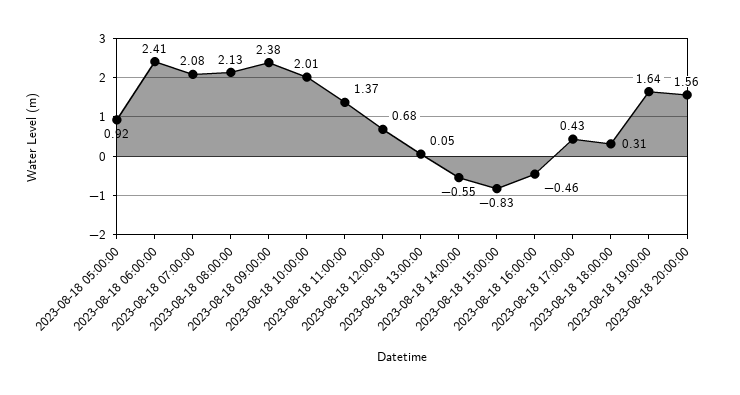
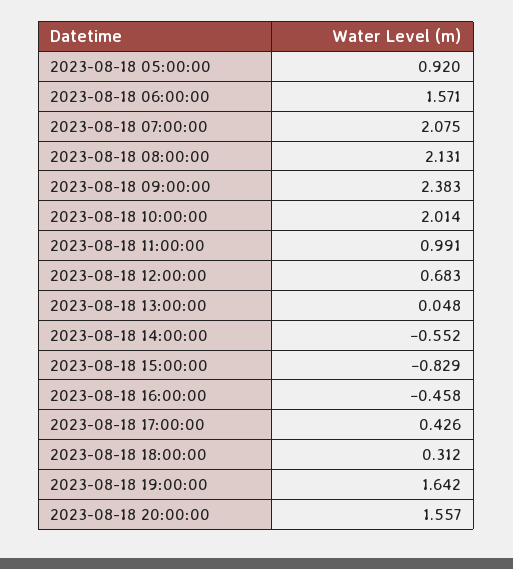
2023-08-18 06:00:00: 2.41 -> 1.571
2023-08-18 11:00:00: 1.37 -> 0.991

